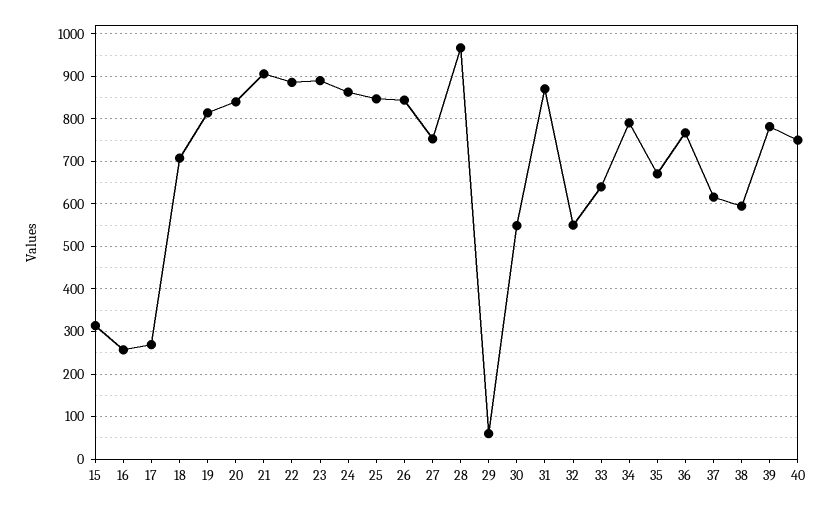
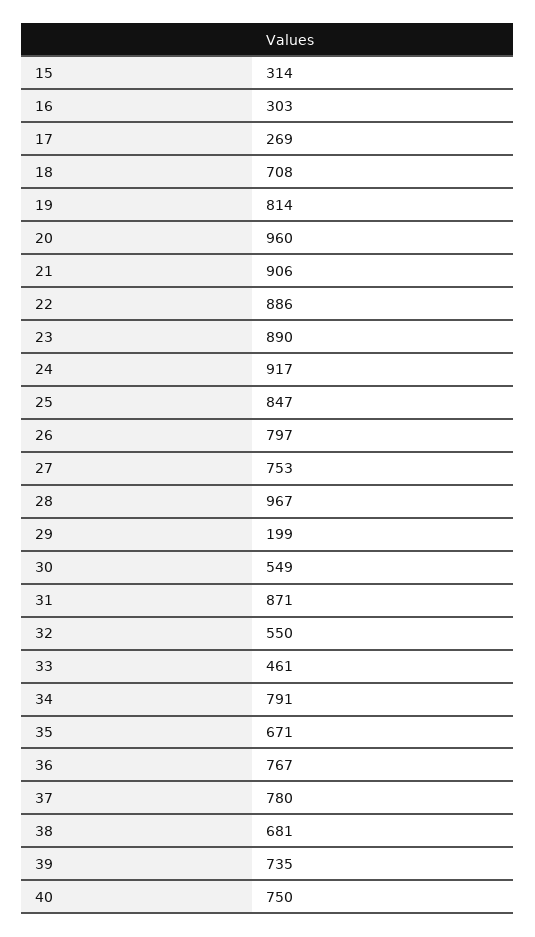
16: 260 -> 303
20: 840 -> 960
24: 860 -> 917
26: 840 -> 797
29: 60 -> 199
33: 640 -> 461
37: 620 -> 780
38: 600 -> 681
39: 780 -> 735

